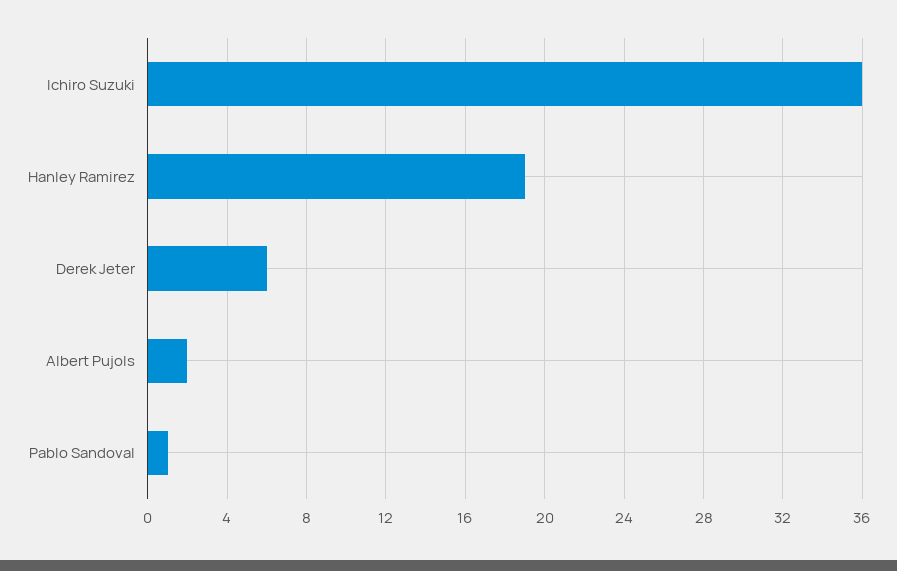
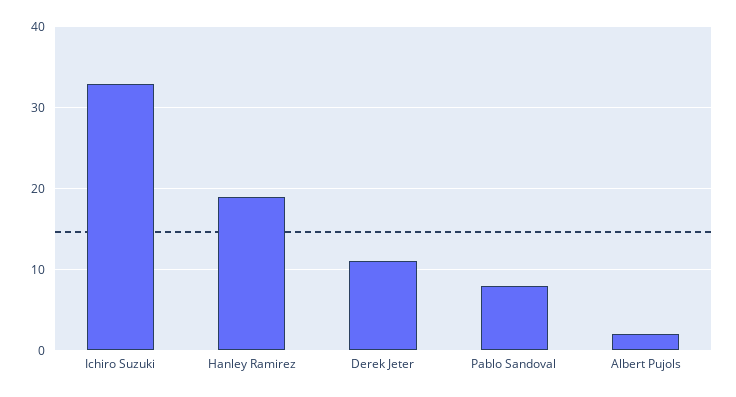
Ichiro Suzuki: 36 -> 33
Derek Jeter: 6 -> 11
Pablo Sandoval: 1 -> 8

